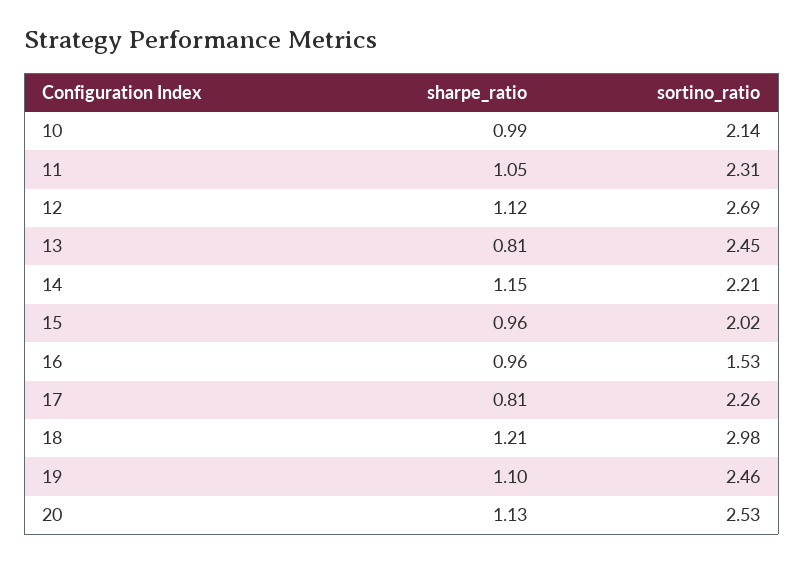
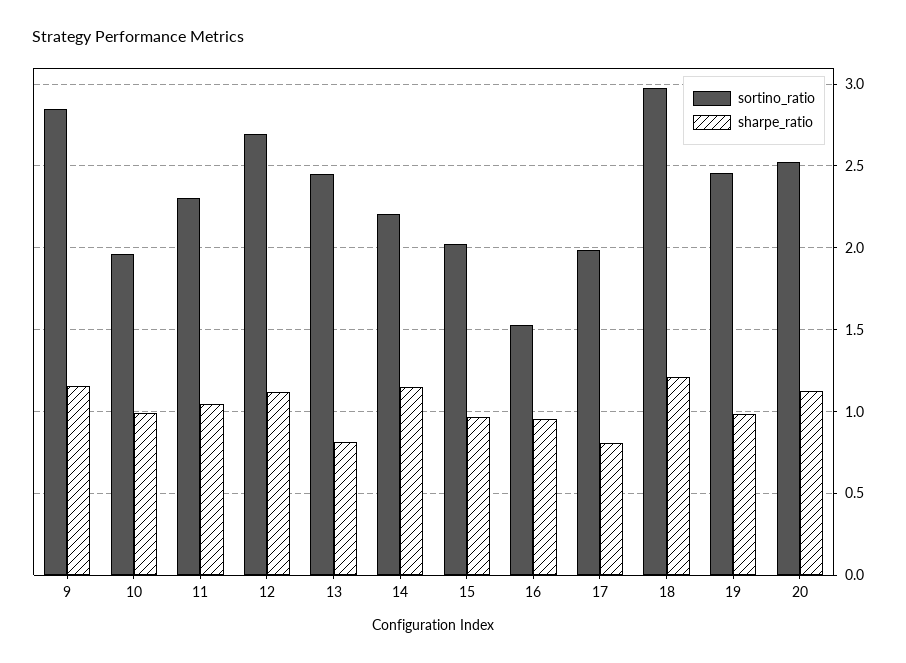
sortino_ratio, 10: 2.14 -> 1.95
sortino_ratio, 17: 2.26 -> 2
sharpe_ratio, 19: 1.1 -> 1
sortino_ratio, 9: none -> 2.85
sharpe_ratio, 9: none -> 1.15

